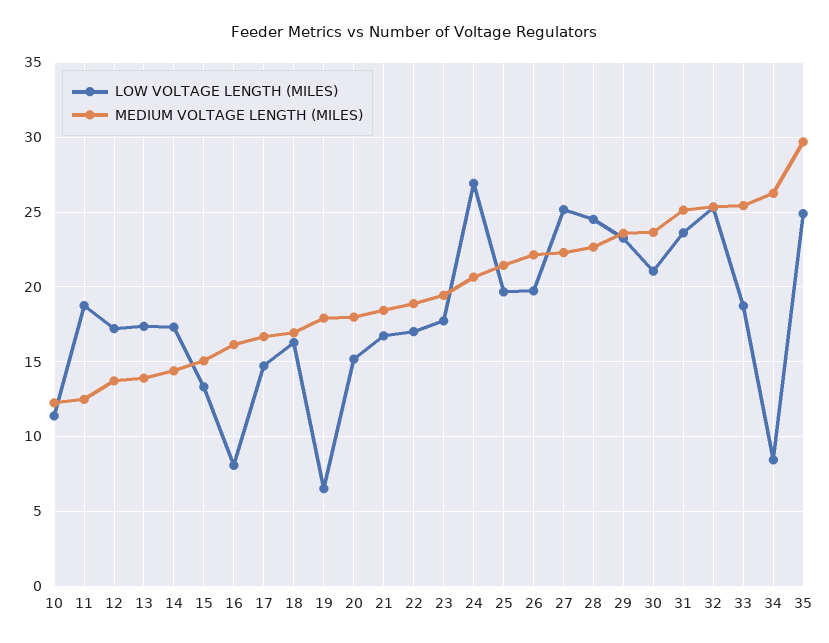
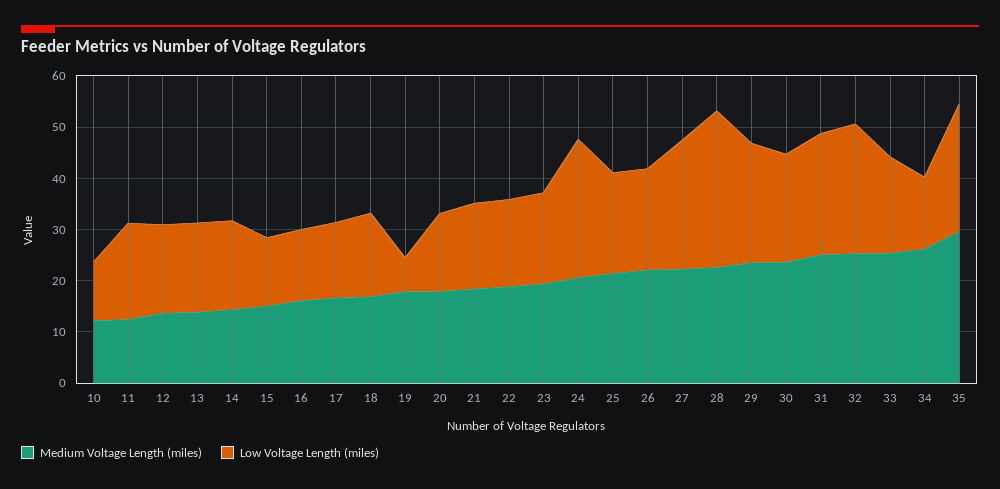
LOW VOLTAGE LENGTH (MILES), 16: 8 -> 14
LOW VOLTAGE LENGTH (MILES), 28: 24.5 -> 30
LOW VOLTAGE LENGTH (MILES), 34: 8.5 -> 14

